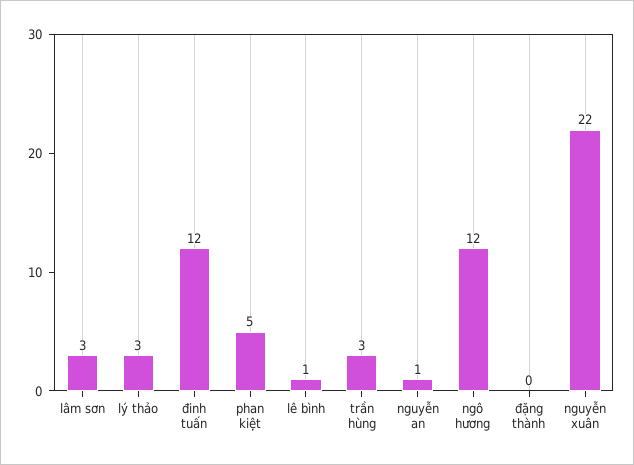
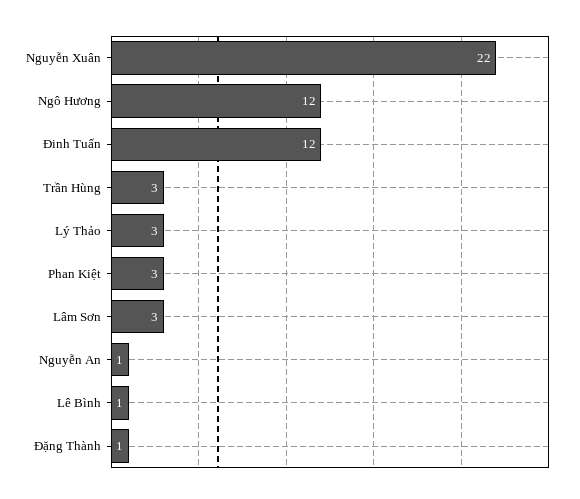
phan kiệt: 5 -> 3
đặng thành: 0 -> 1

